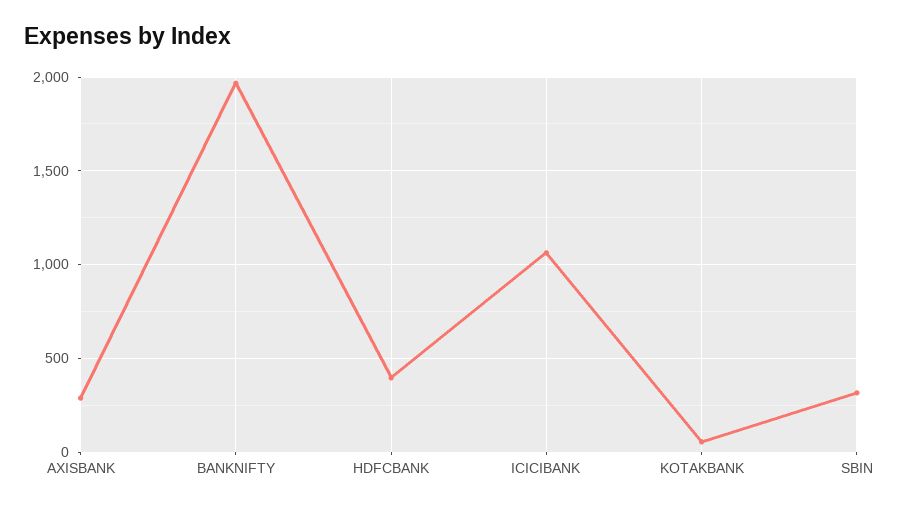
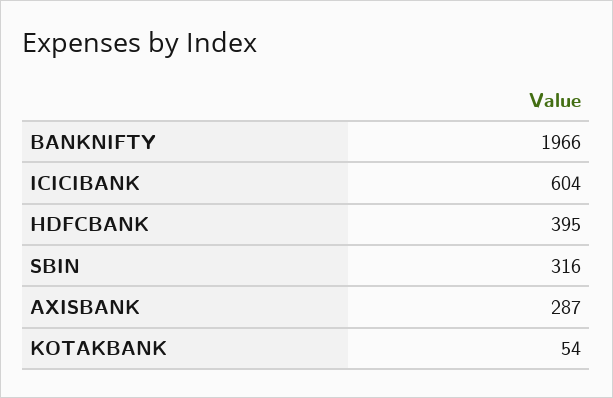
ICICIBANK: 1050 -> 604

